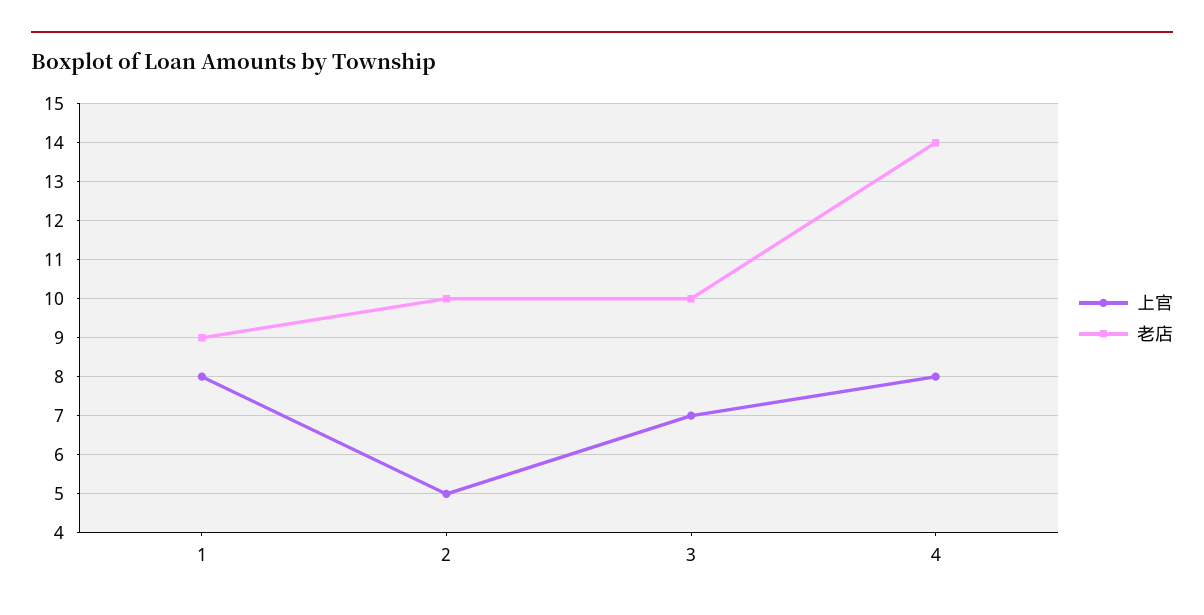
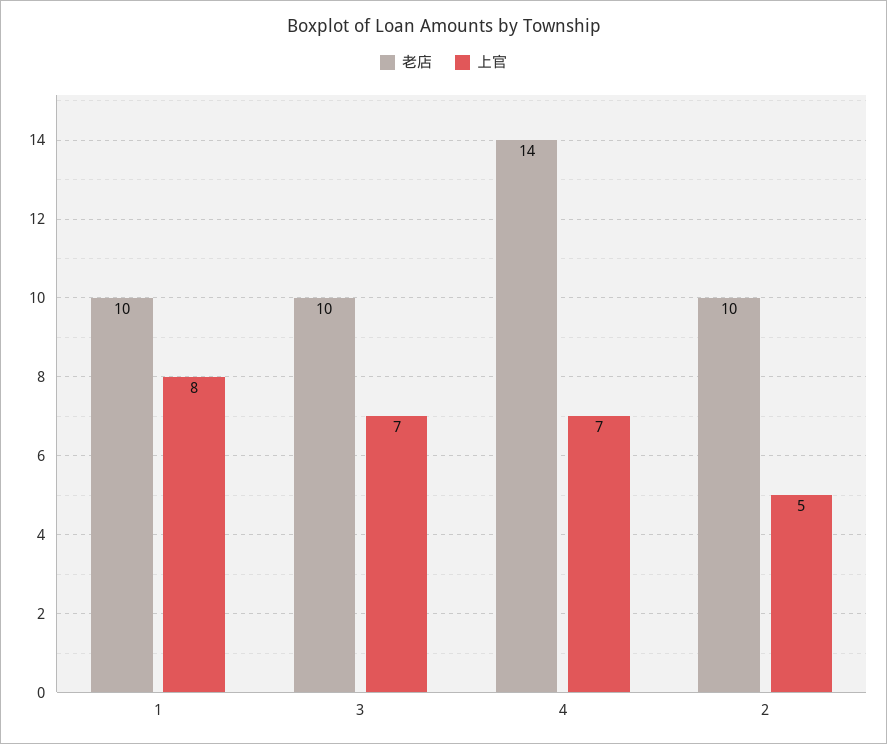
老店, 1: 9 -> 10
上官, 4: 8 -> 7

